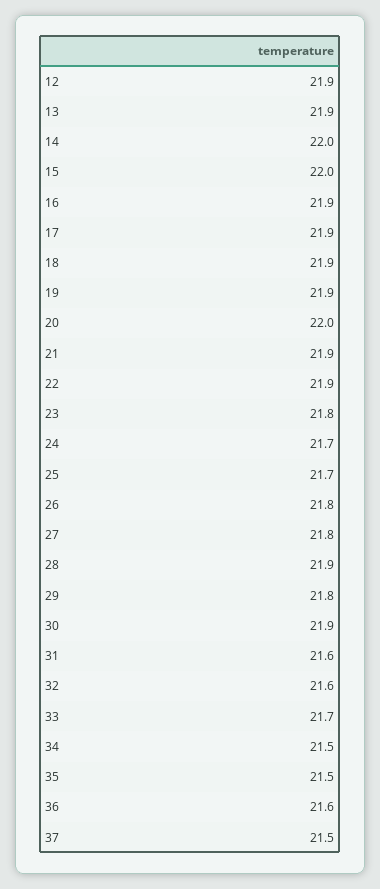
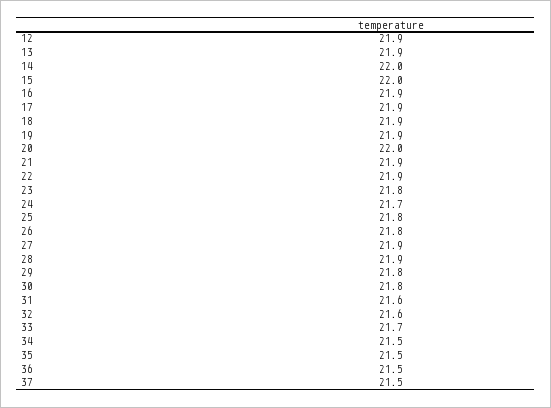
25: 21.7 -> 21.8
27: 21.8 -> 21.9
30: 21.9 -> 21.8
36: 21.6 -> 21.5

